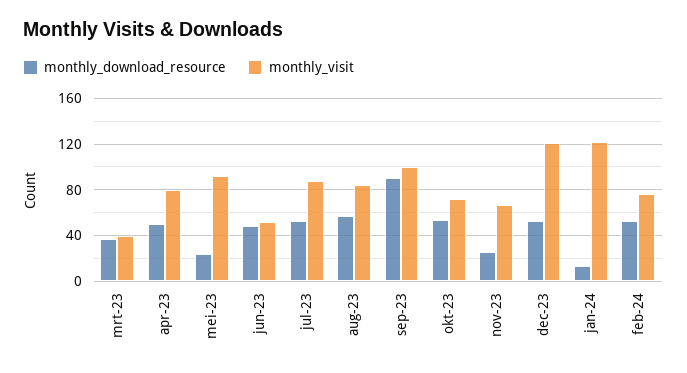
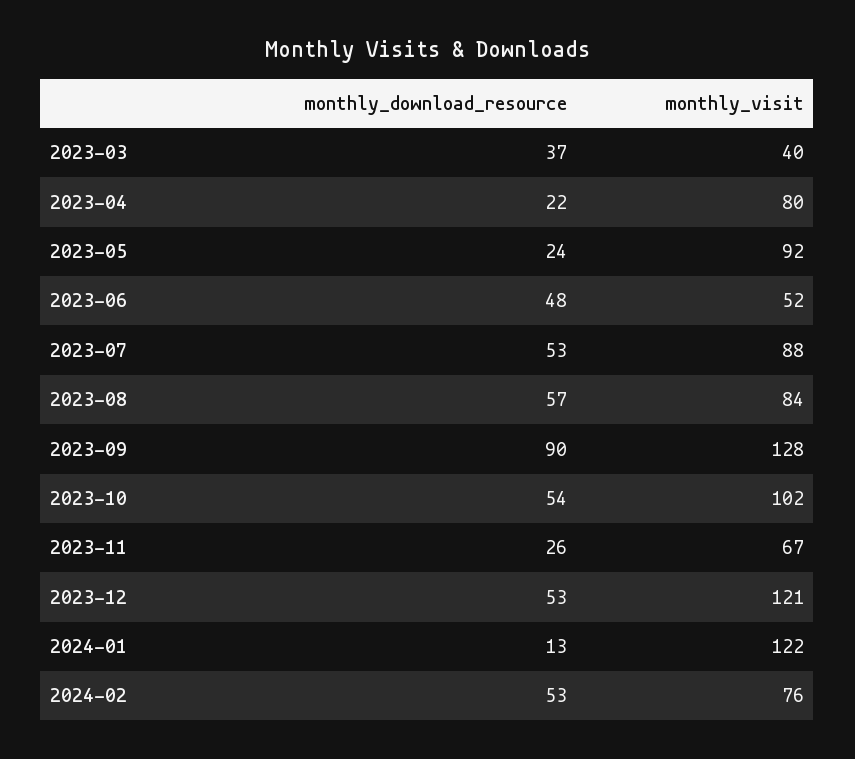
monthly_download_resource, apr-23: 50 -> 22
monthly_visit, sep-23: 100 -> 128
monthly_visit, okt-23: 70 -> 102

